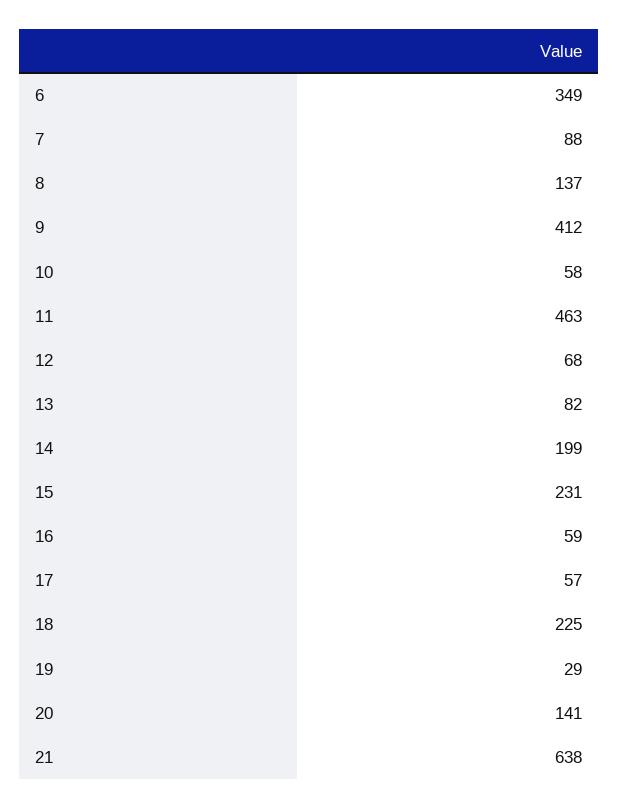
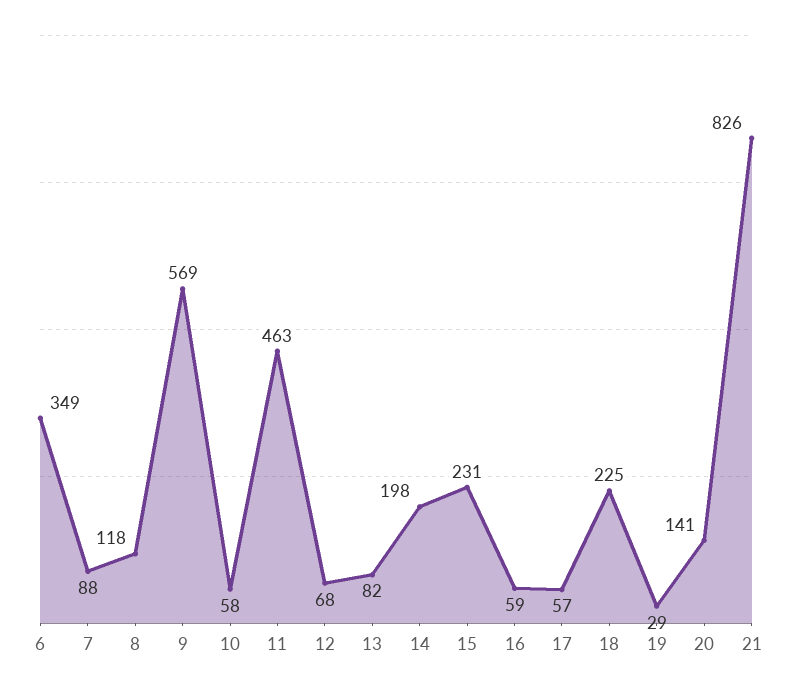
8: 137 -> 118
9: 412 -> 569
14: 199 -> 198
21: 638 -> 826

